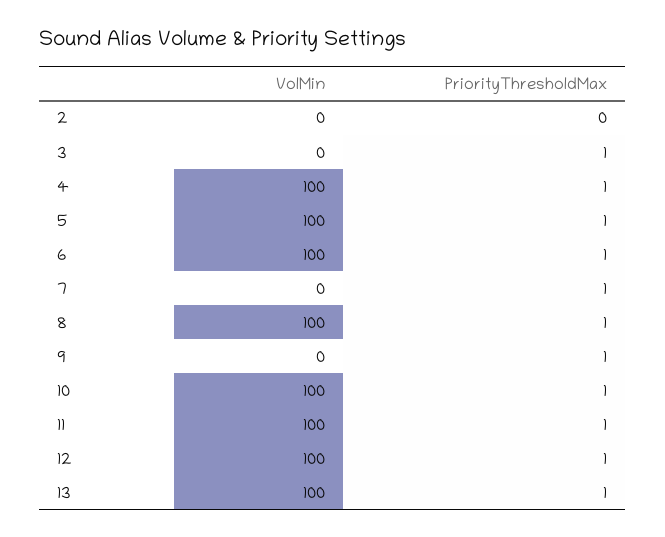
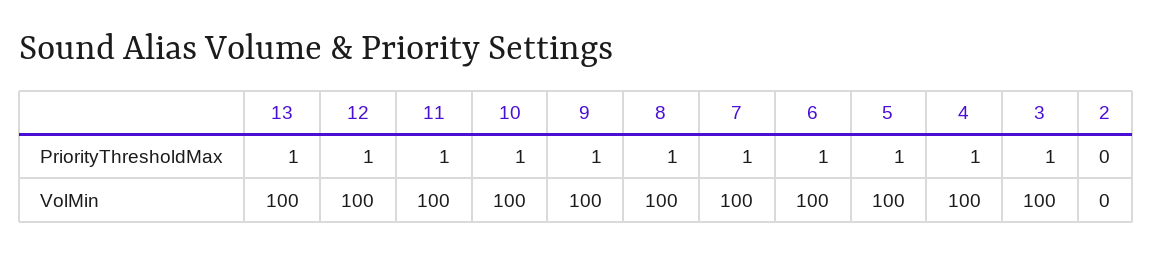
VolMin, 3: 0 -> 100
VolMin, 7: 0 -> 100
VolMin, 9: 0 -> 100

